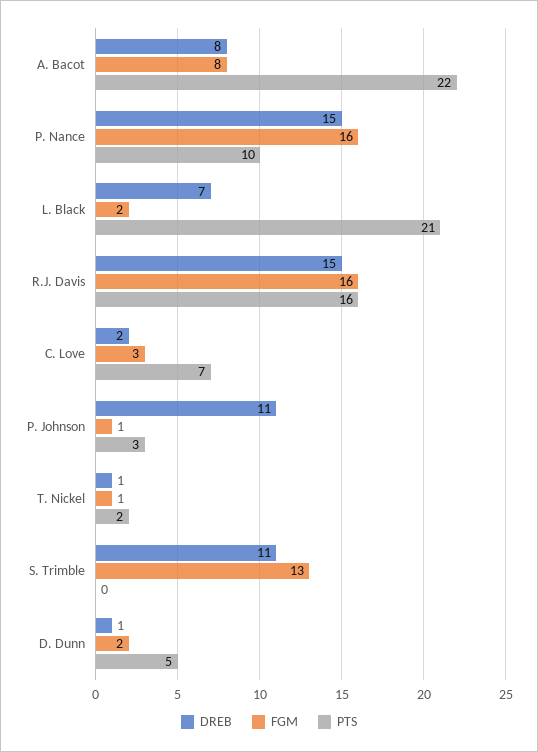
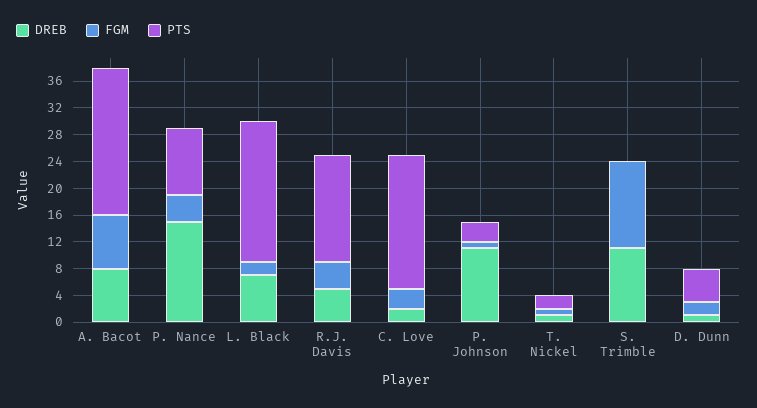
FGM, P. Nance: 16 -> 4
DREB, R.J. Davis: 15 -> 4
FGM, R.J. Davis: 16 -> 4
PTS, C. Love: 7 -> 20

